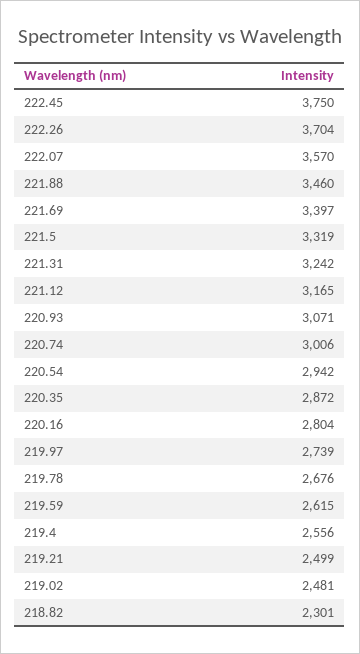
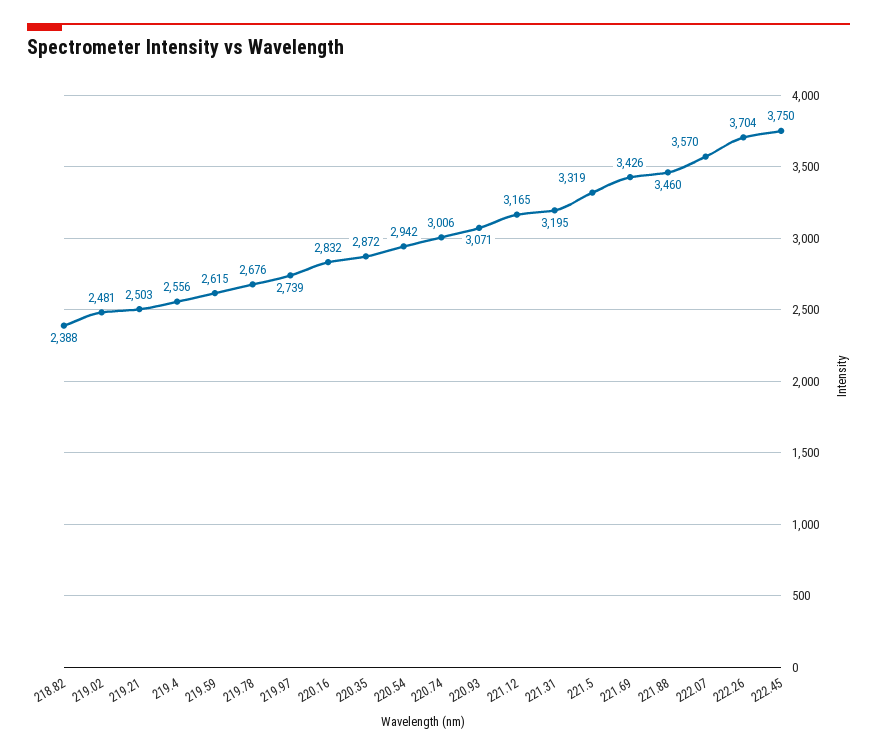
221.69: 3397 -> 3426
221.31: 3242 -> 3195
220.16: 2804 -> 2832
219.21: 2499 -> 2503
218.82: 2301 -> 2388

